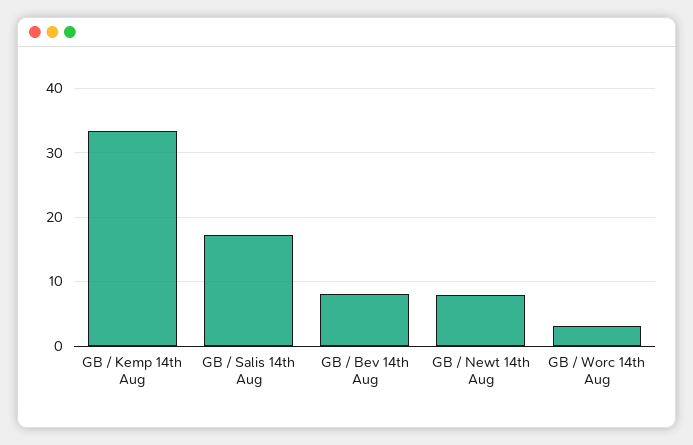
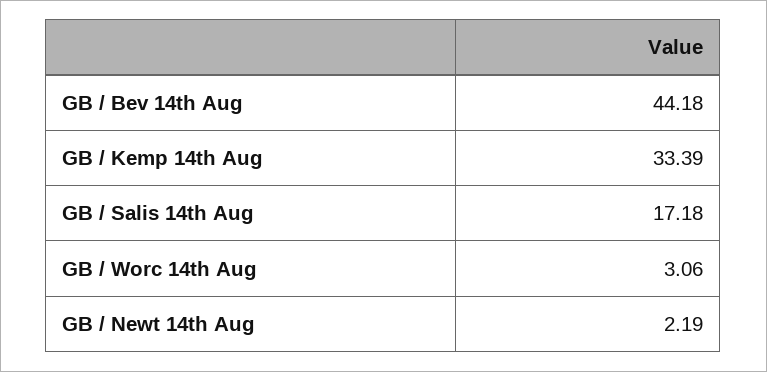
GB / Bev 14th Aug: 8 -> 44.18
GB / Newt 14th Aug: 8 -> 2.19

